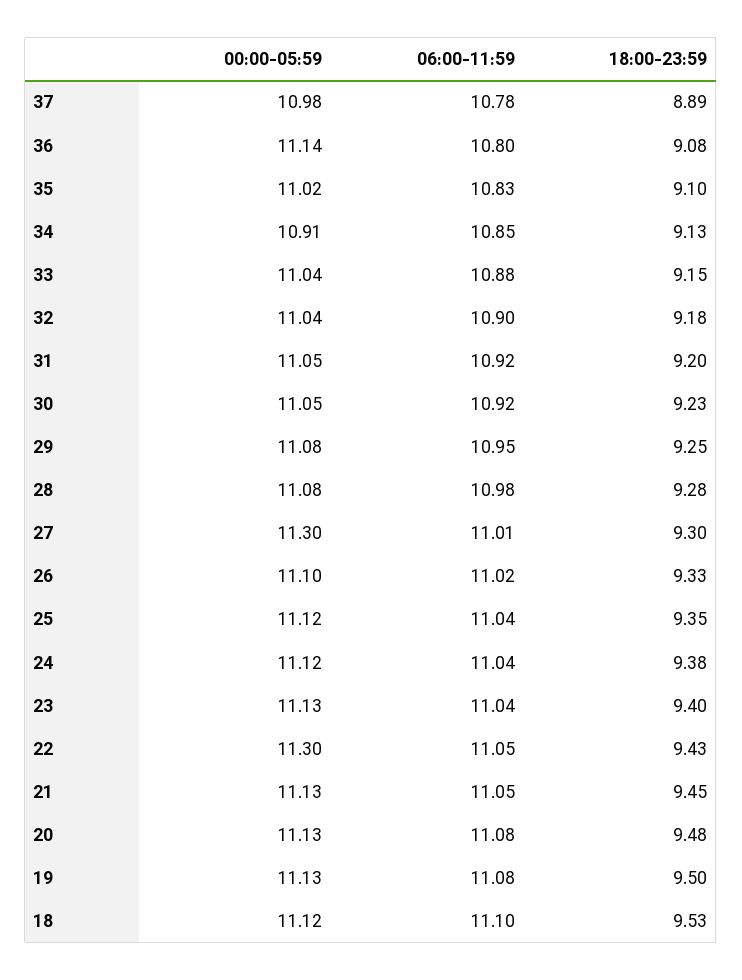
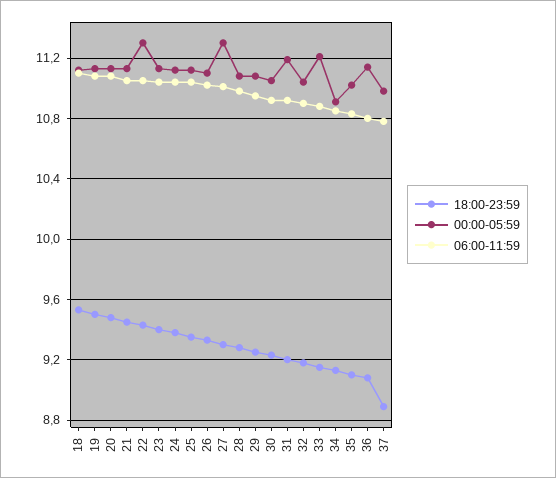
00:00-05:59, 33: 11.04 -> 11.2
00:00-05:59, 31: 11.05 -> 11.2

